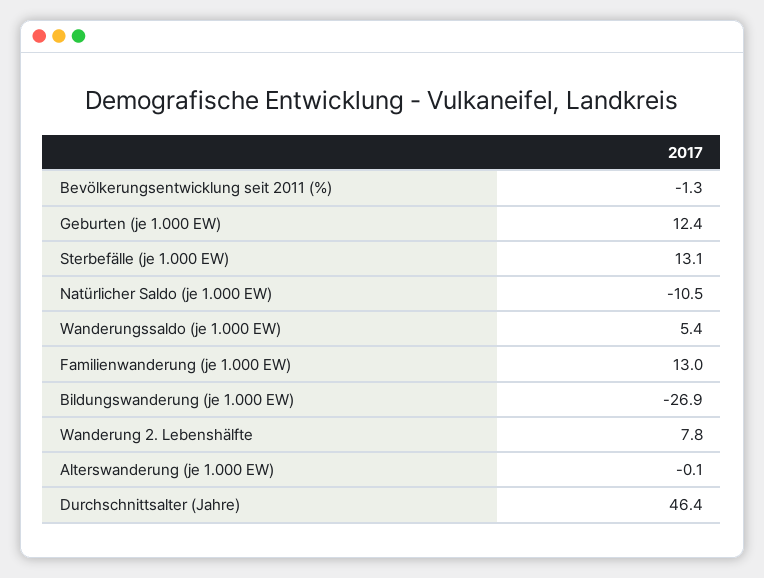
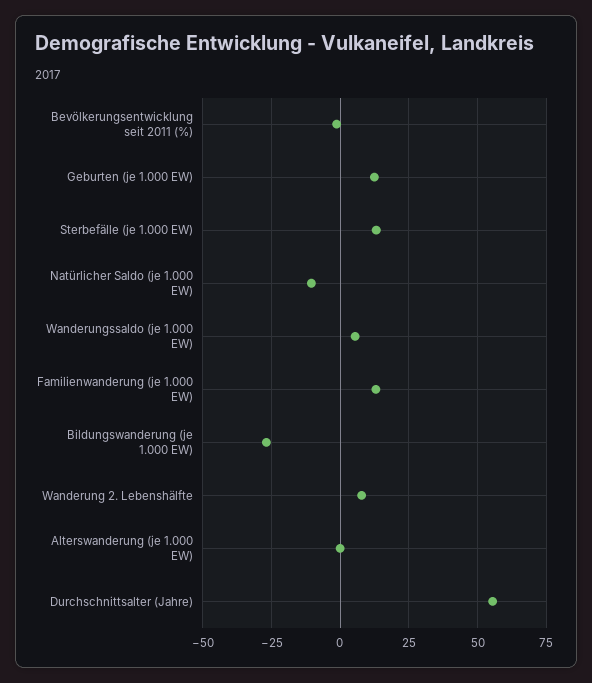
Durchschnittsalter (Jahre): 46.4 -> 55

